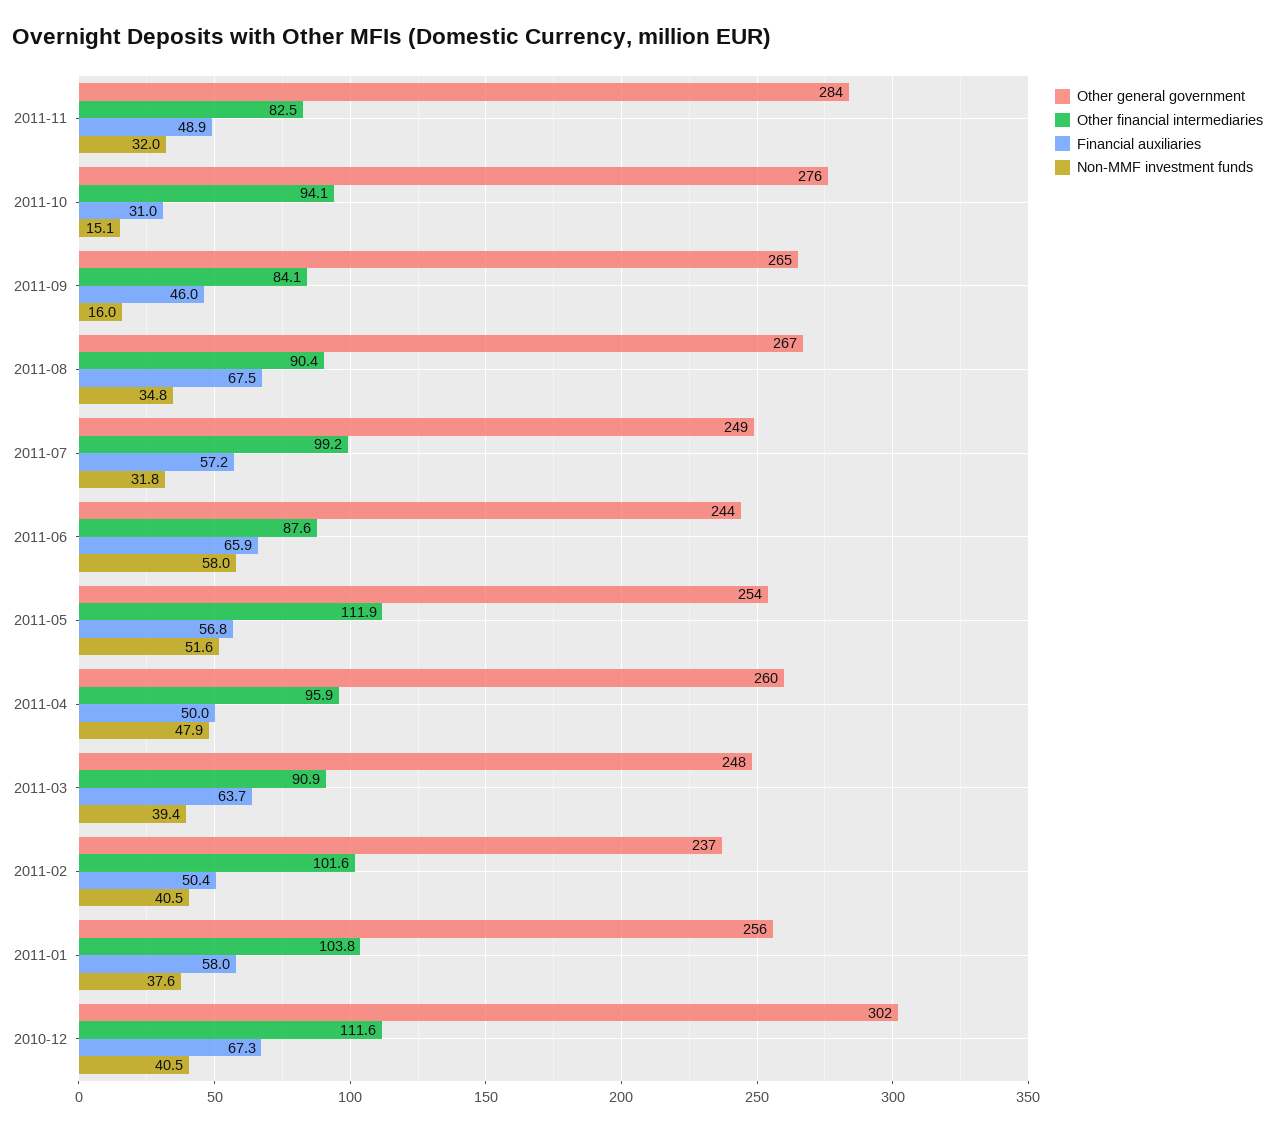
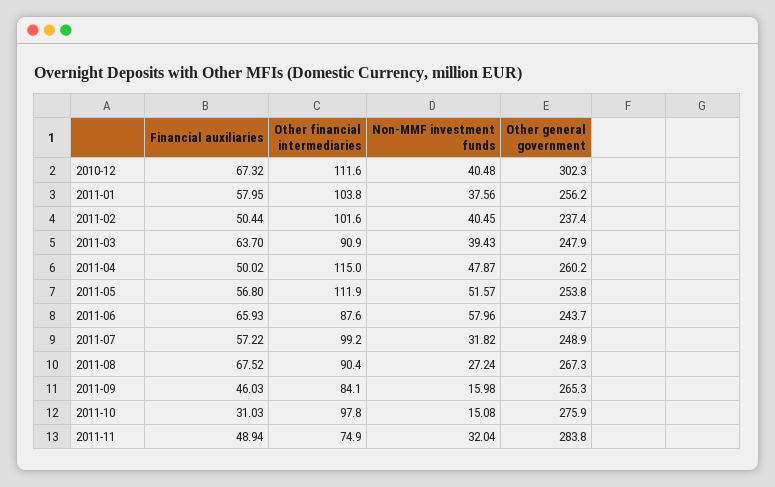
Other financial intermediaries, 2011-11: 82.5 -> 74.9
Other financial intermediaries, 2011-10: 94.1 -> 97.8
Non-MMF investment funds, 2011-08: 34.8 -> 27.24
Other financial intermediaries, 2011-04: 95.9 -> 115

